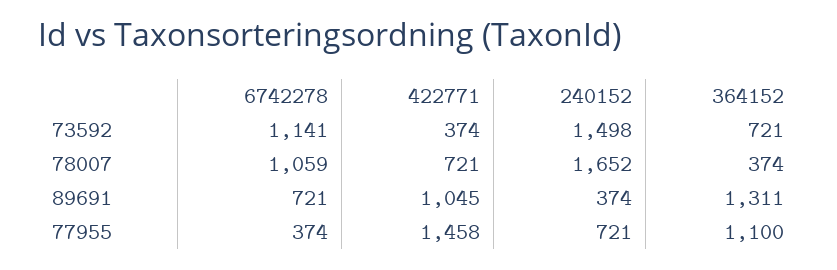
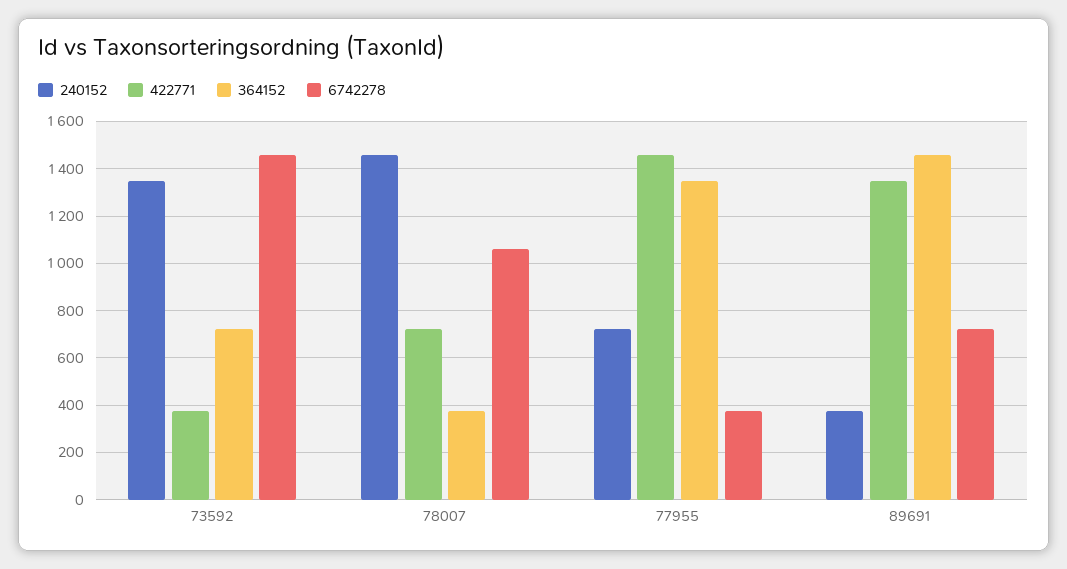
6742278, 73592: 1141 -> 1450
240152, 73592: 1498 -> 1350
240152, 78007: 1652 -> 1450
422771, 89691: 1045 -> 1350
364152, 89691: 1311 -> 1450
364152, 77955: 1100 -> 1350

